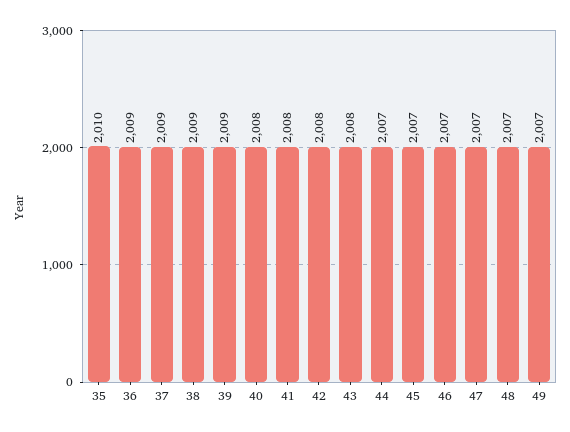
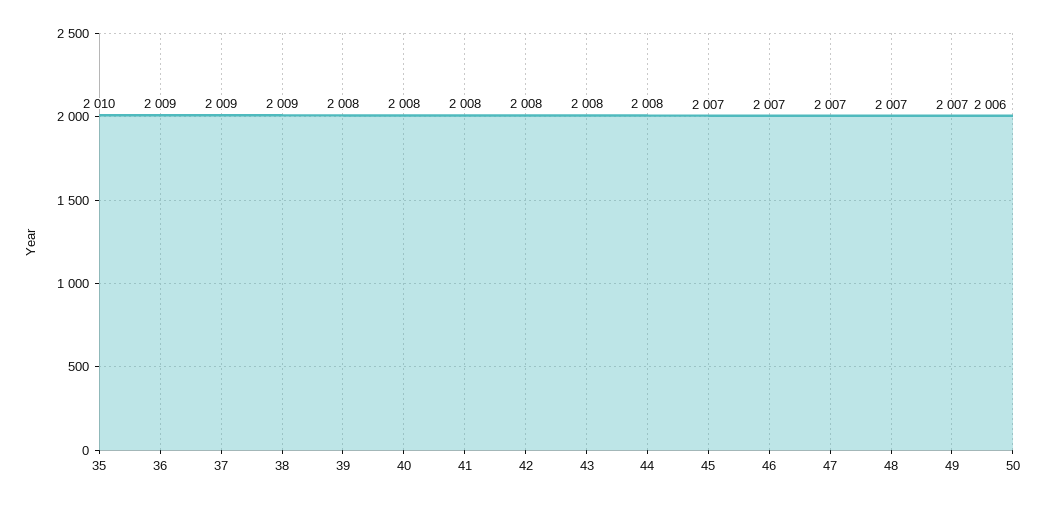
39: 2009 -> 2008
44: 2007 -> 2008
50: none -> 2006

